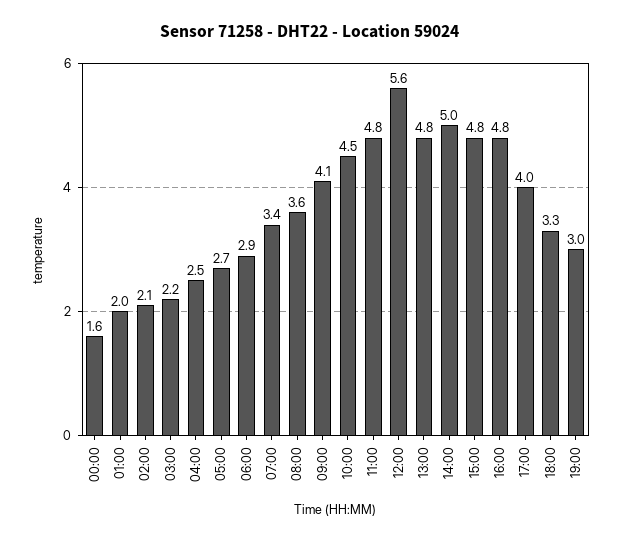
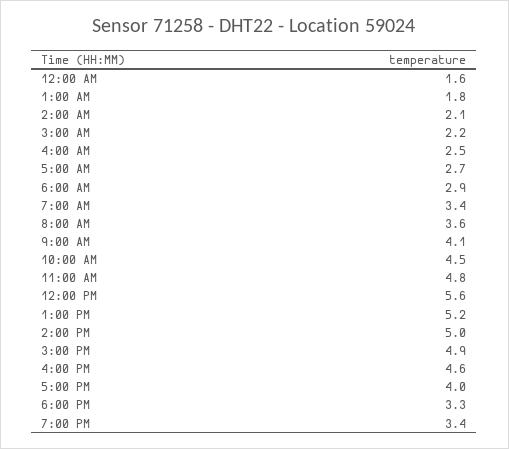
01:00: 2 -> 1.8
13:00: 4.8 -> 5.2
15:00: 4.8 -> 4.9
16:00: 4.8 -> 4.6
19:00: 3 -> 3.4

